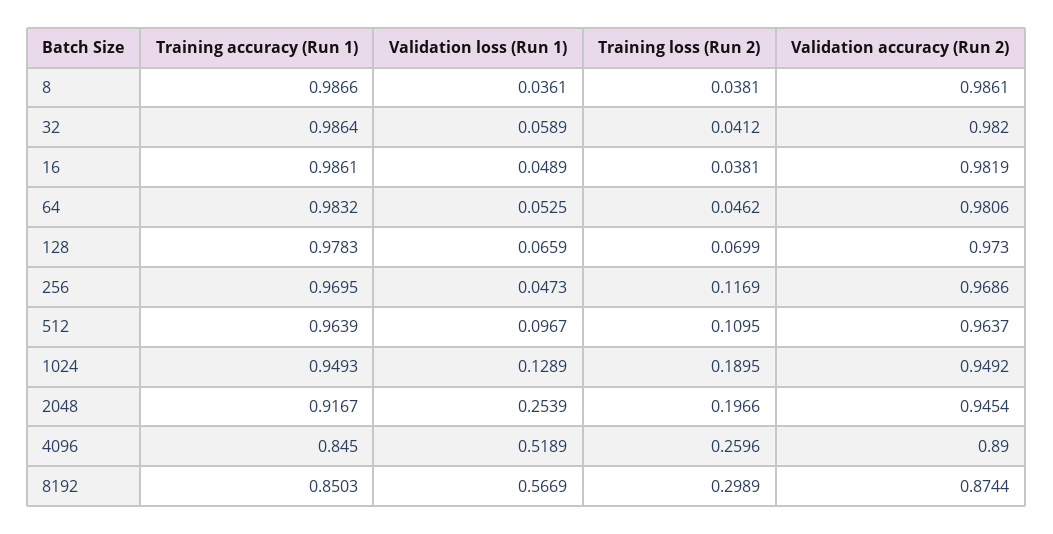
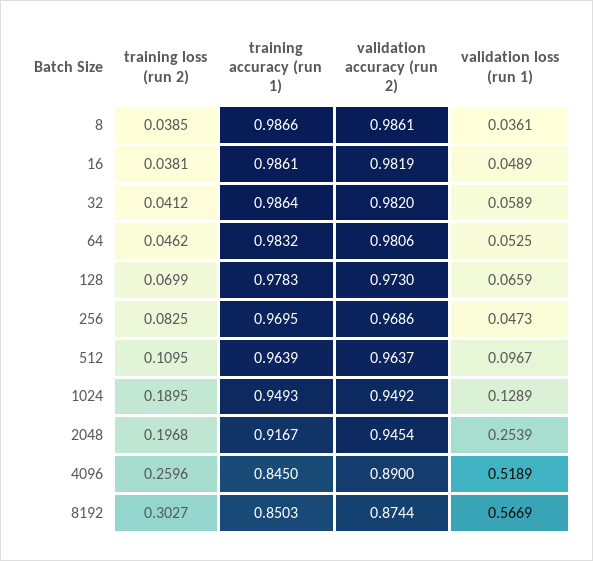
Training loss (Run 2), 8: 0.0381 -> 0.0385
Training loss (Run 2), 256: 0.1169 -> 0.0825
Training loss (Run 2), 2048: 0.1966 -> 0.1968
Training loss (Run 2), 8192: 0.2989 -> 0.3027

